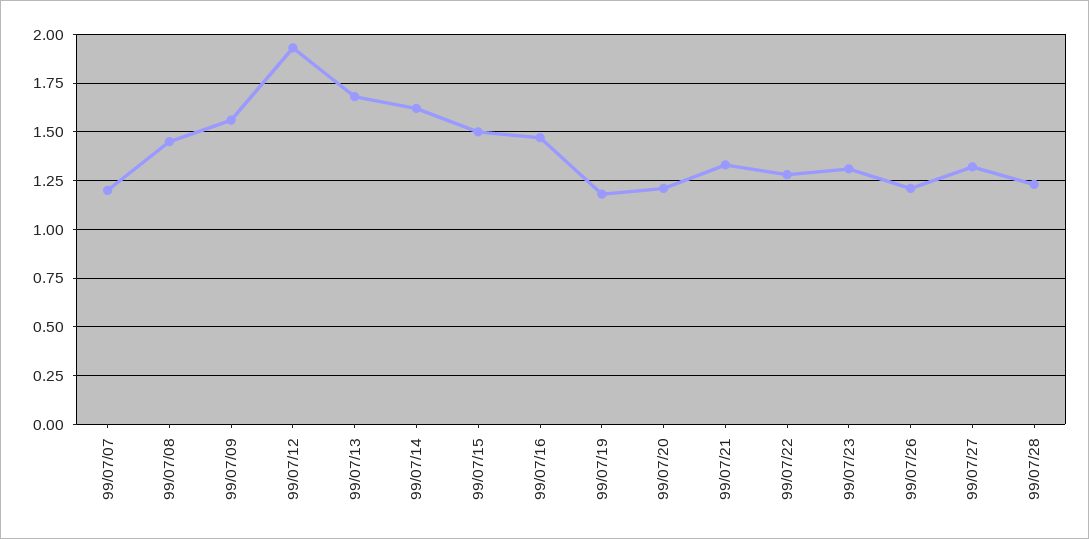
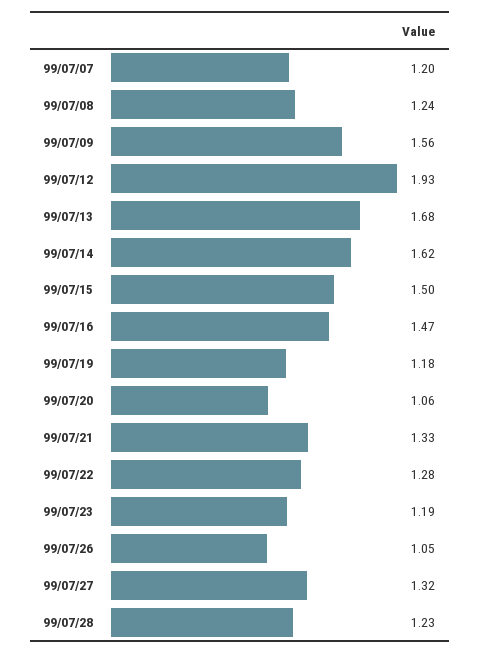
99/07/08: 1.45 -> 1.24
99/07/20: 1.2 -> 1.06
99/07/23: 1.3 -> 1.19
99/07/26: 1.2 -> 1.05

